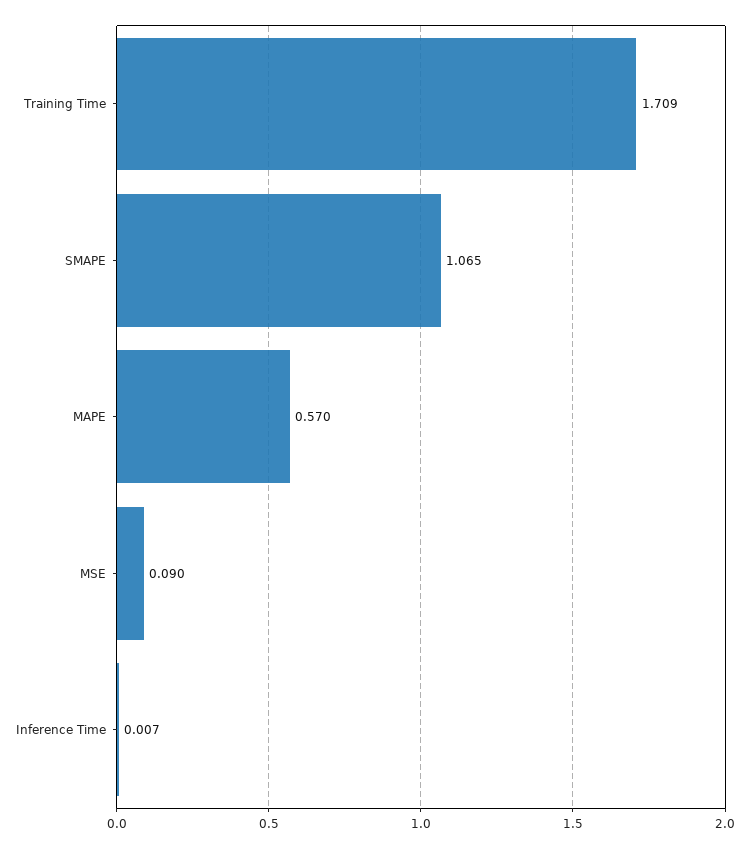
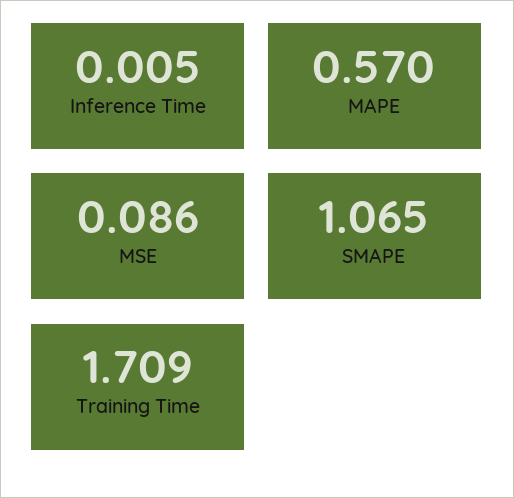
MSE: 0.09 -> 0.086
Inference Time: 0.007 -> 0.005

